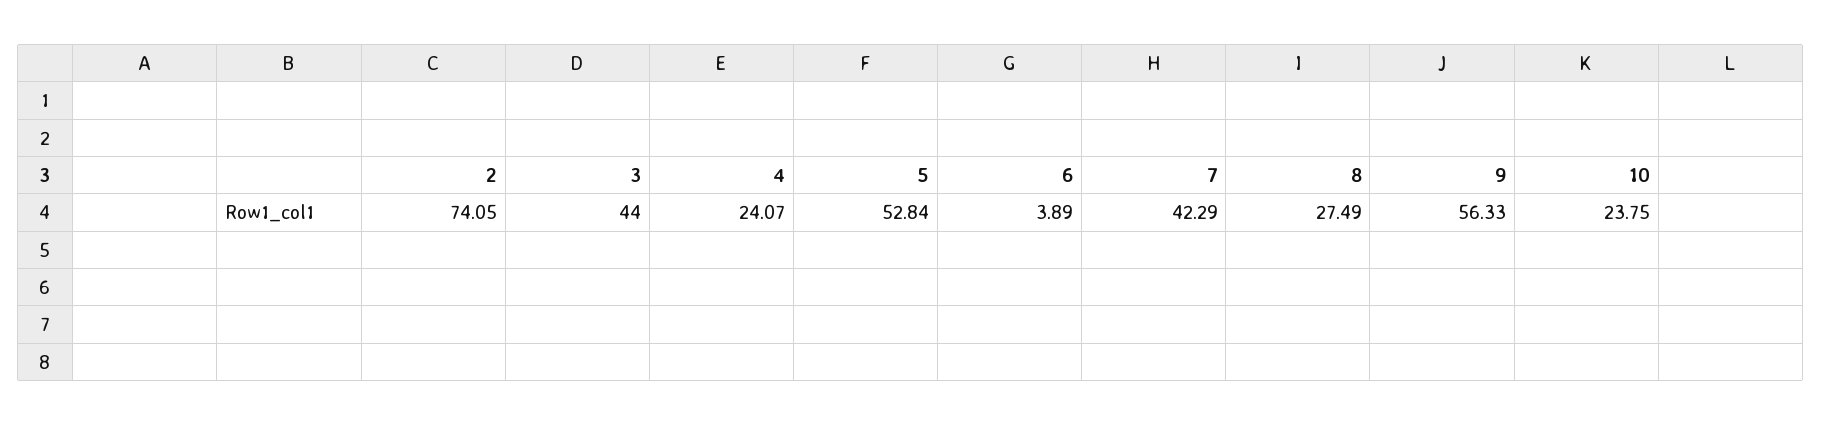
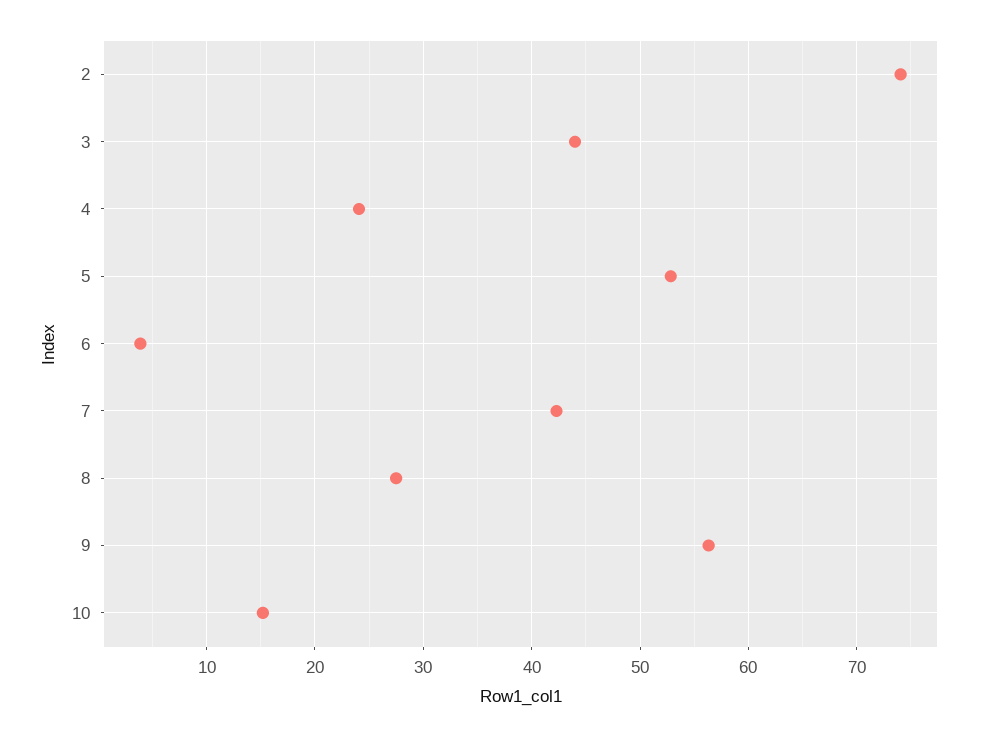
10: 23.75 -> 15

